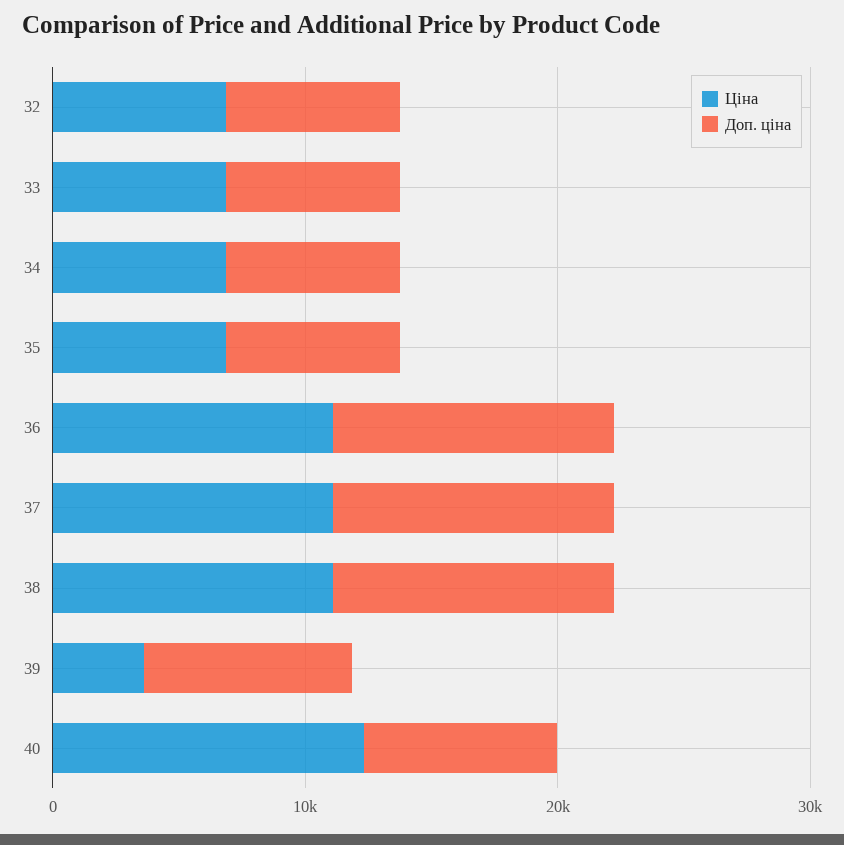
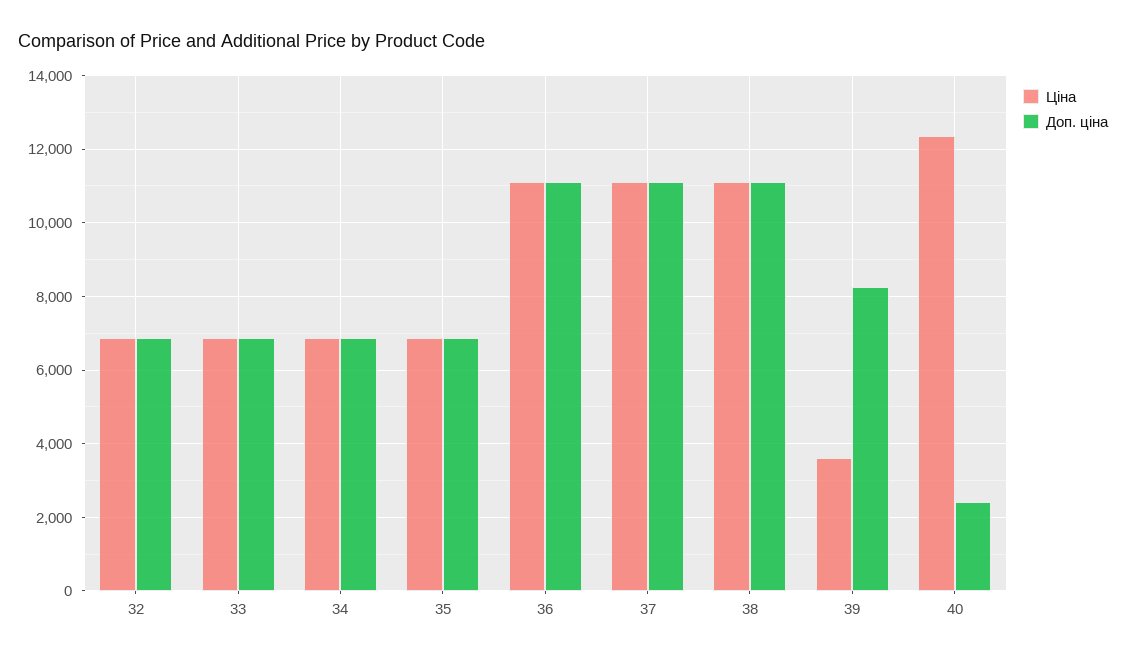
Доп. ціна, 40: 8000 -> 2400

